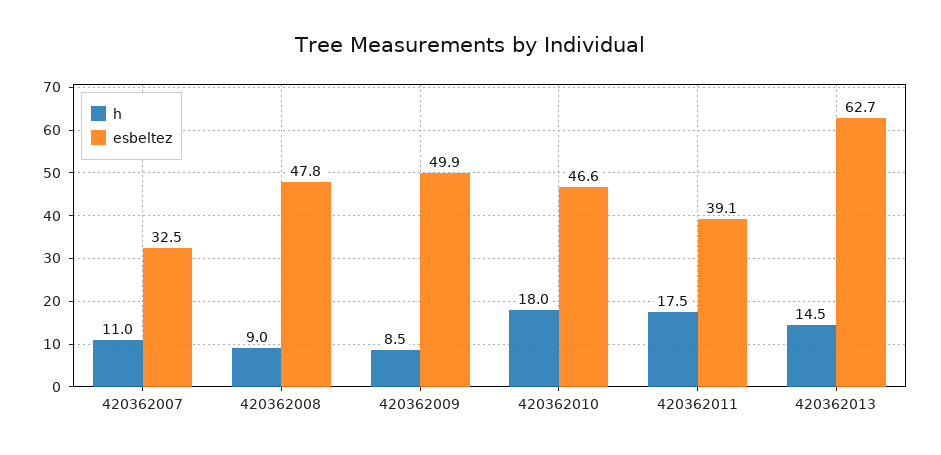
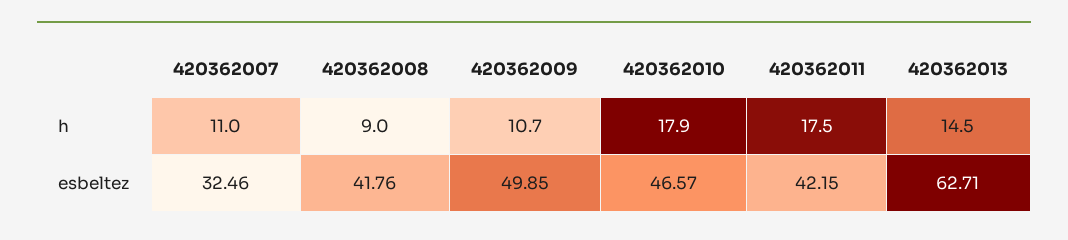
esbeltez, 420362008: 47.8 -> 41.76
h, 420362009: 8.5 -> 10.7
h, 420362010: 18 -> 17.9
esbeltez, 420362011: 39.1 -> 42.15

